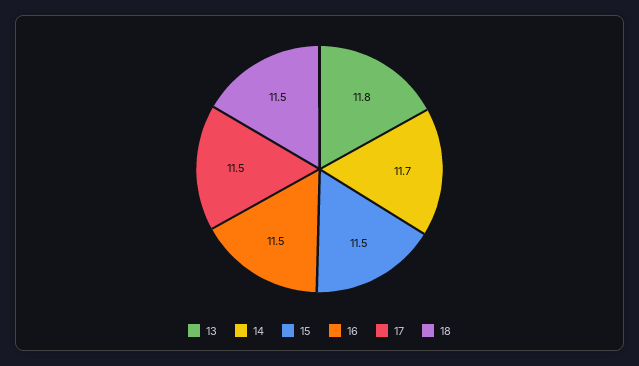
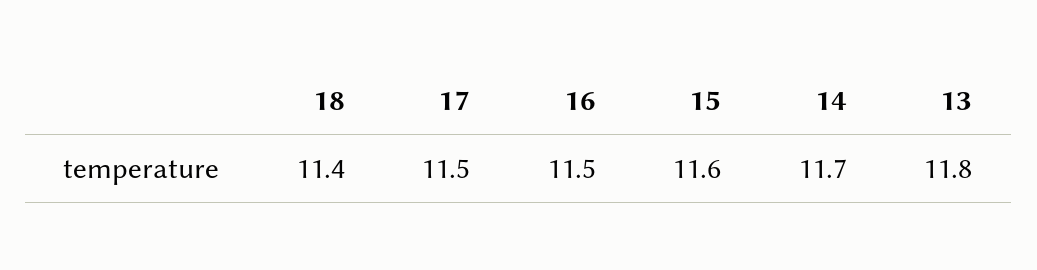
15: 11.5 -> 11.6
18: 11.5 -> 11.4

